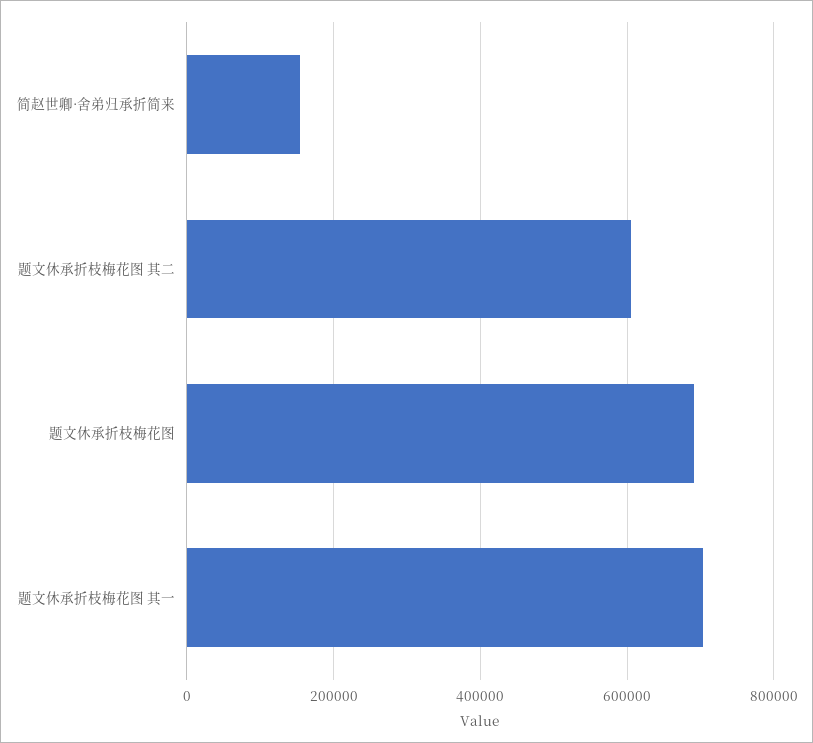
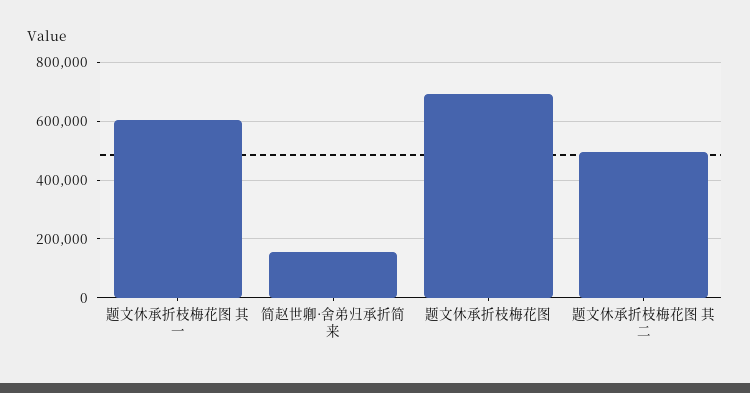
题文休承折枝梅花图 其二: 600000 -> 500000
题文休承折枝梅花图 其一: 700000 -> 600000

